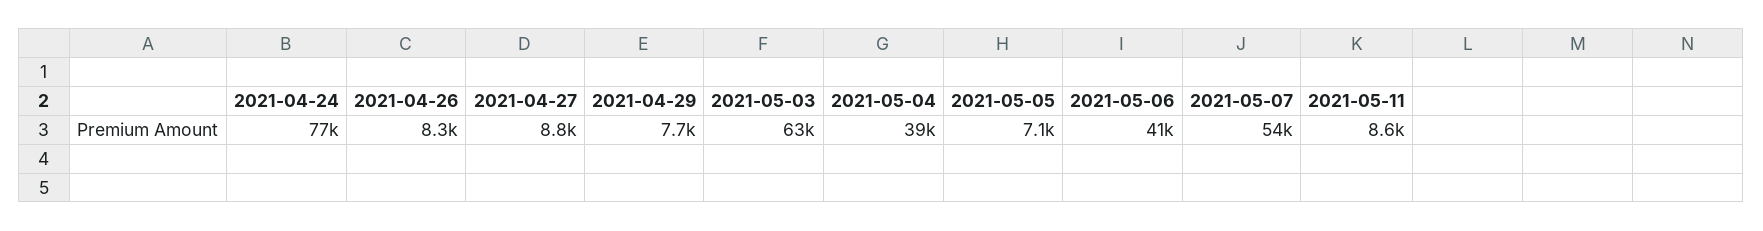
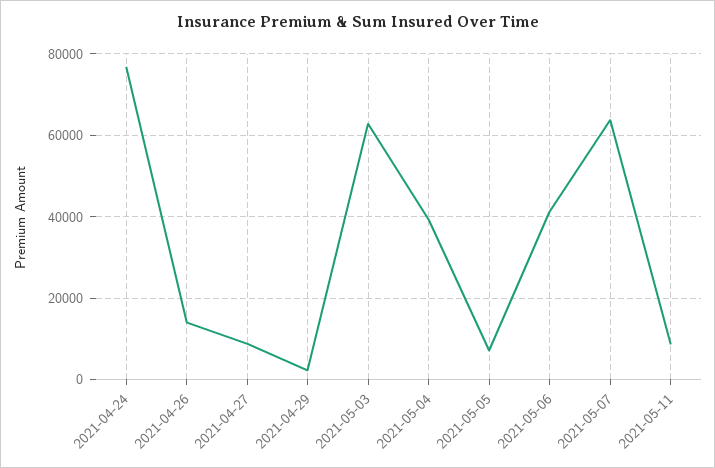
2021-04-26: 8300 -> 14000
2021-04-29: 7700 -> 2000
2021-05-07: 54000 -> 64000

